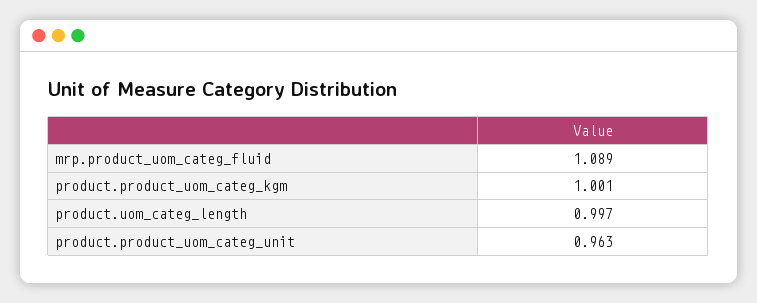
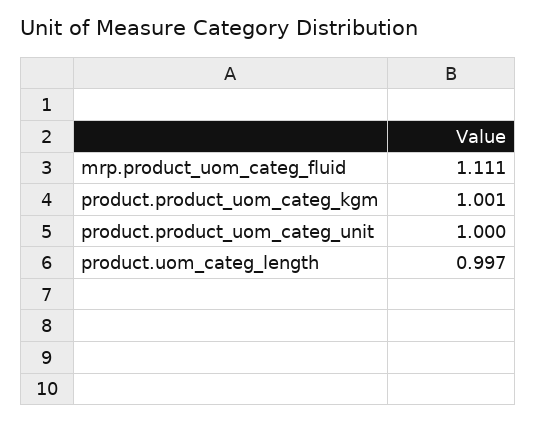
mrp.product_uom_categ_fluid: 1.089 -> 1.111
product.product_uom_categ_unit: 0.963 -> 1

